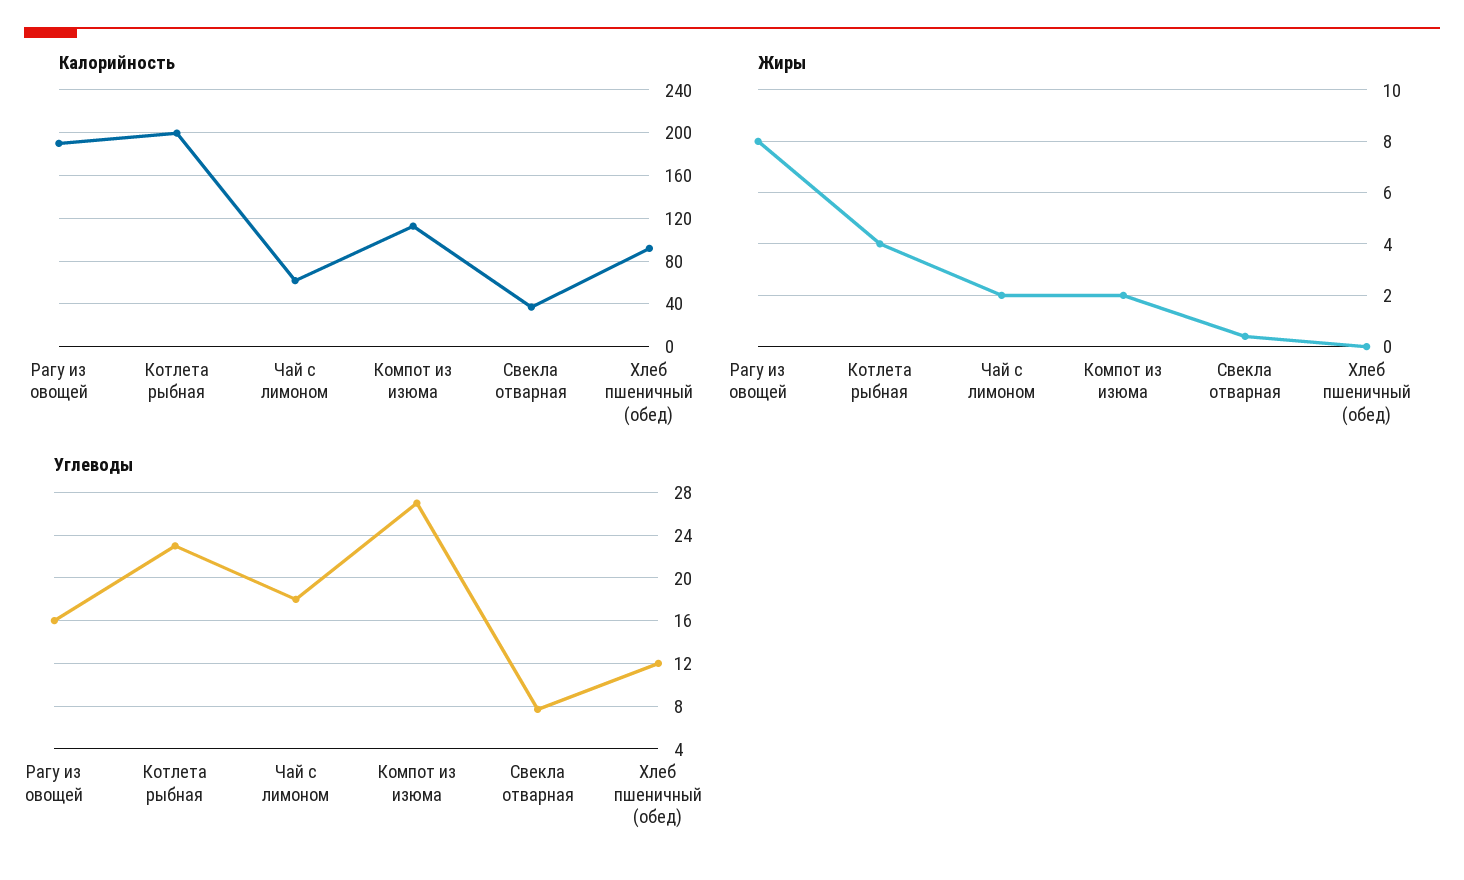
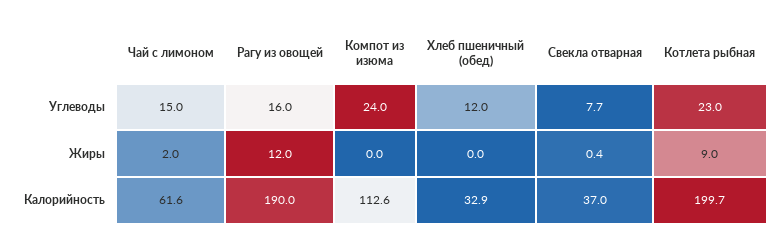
Калорийность, Хлеб пшеничный (обед): 90 -> 32.9
Жиры, Рагу из овощей: 8 -> 12
Жиры, Котлета рыбная: 4 -> 9
Жиры, Компот из изюма: 2 -> 0
Углеводы, Чай с лимоном: 18 -> 15
Углеводы, Компот из изюма: 27 -> 24

